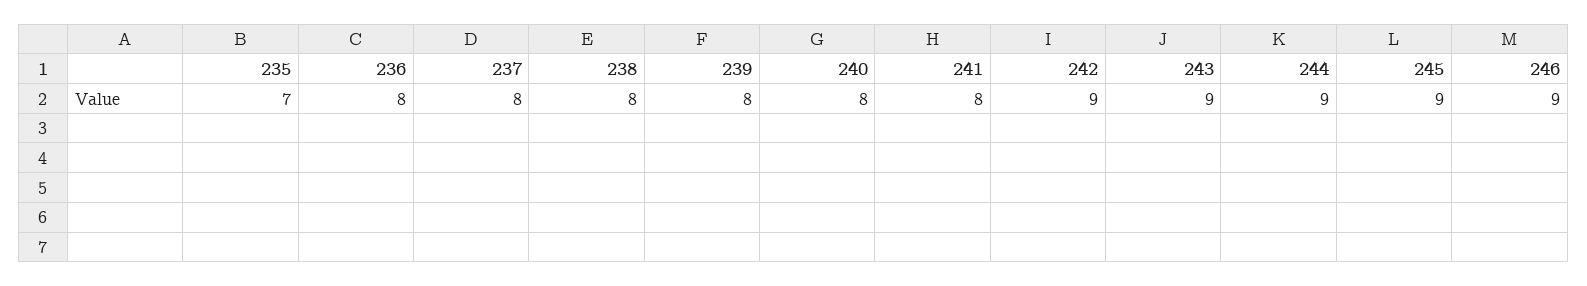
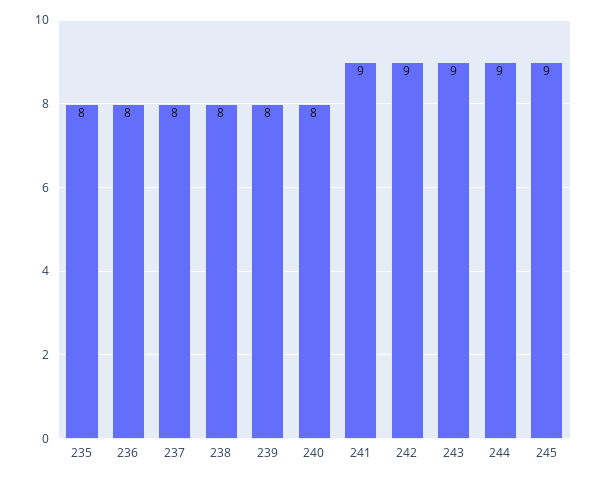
235: 7 -> 8
241: 8 -> 9
246: 9 -> none

